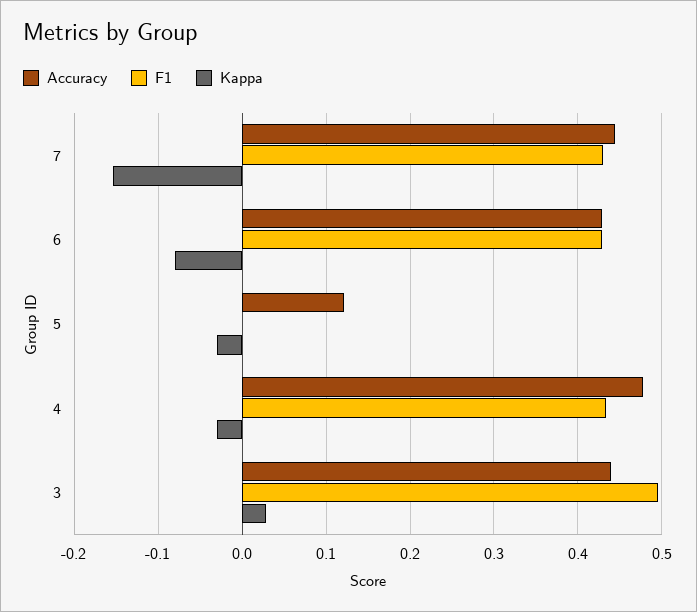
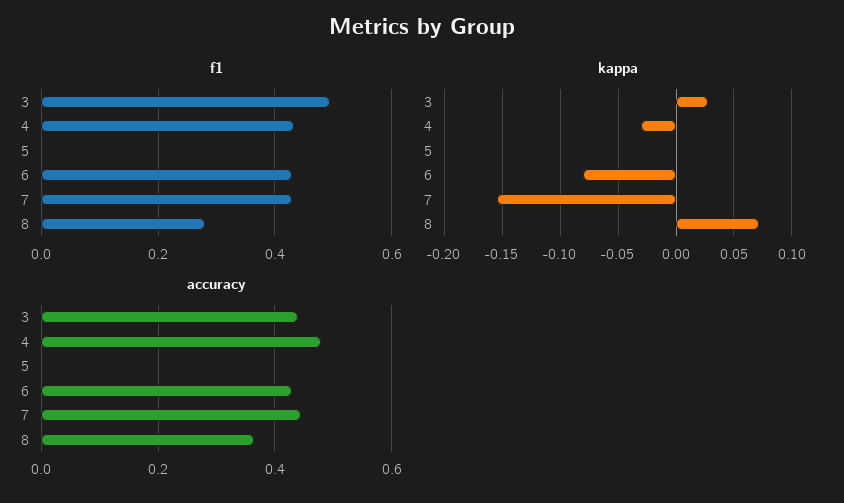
Accuracy, 5: 0.12 -> 0
Kappa, 5: -0.03 -> 0
F1, 8: none -> 0.28
Kappa, 8: none -> 0.07
Accuracy, 8: none -> 0.36

